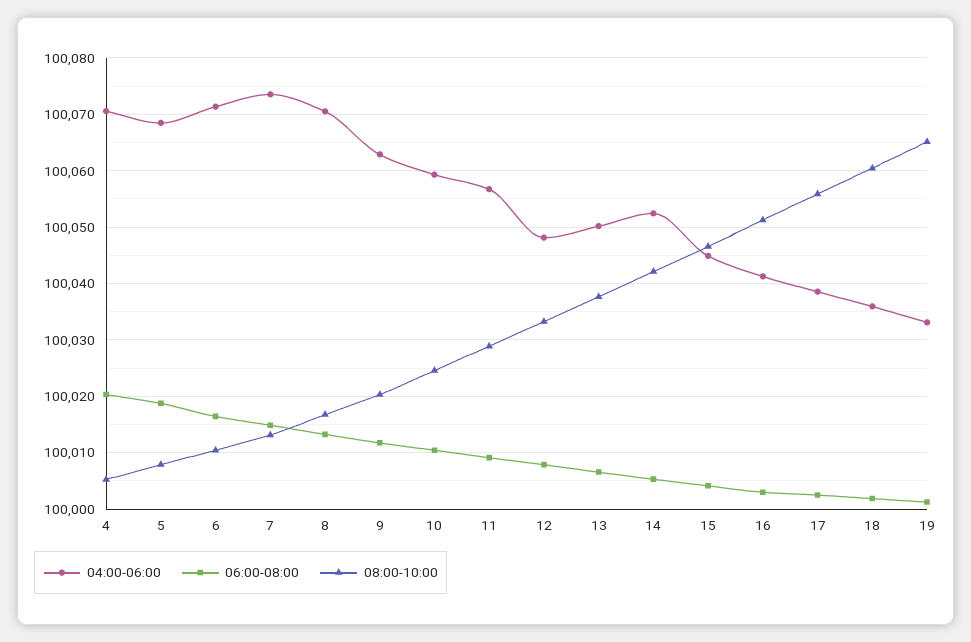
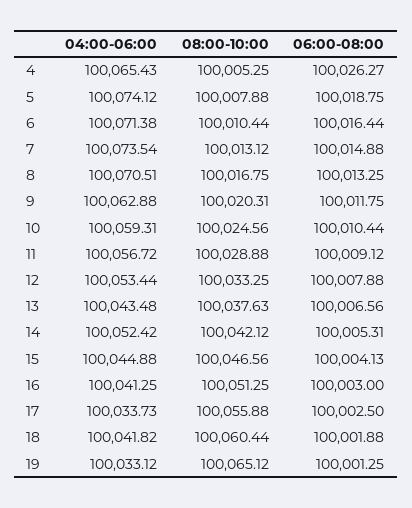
04:00-06:00, 4: 100070 -> 100065.43
06:00-08:00, 4: 100020 -> 100026.27
04:00-06:00, 5: 100068 -> 100074.12
04:00-06:00, 12: 100048 -> 100053.44
04:00-06:00, 13: 100050 -> 100043.48
04:00-06:00, 17: 100038 -> 100033.73
04:00-06:00, 18: 100036 -> 100041.82

